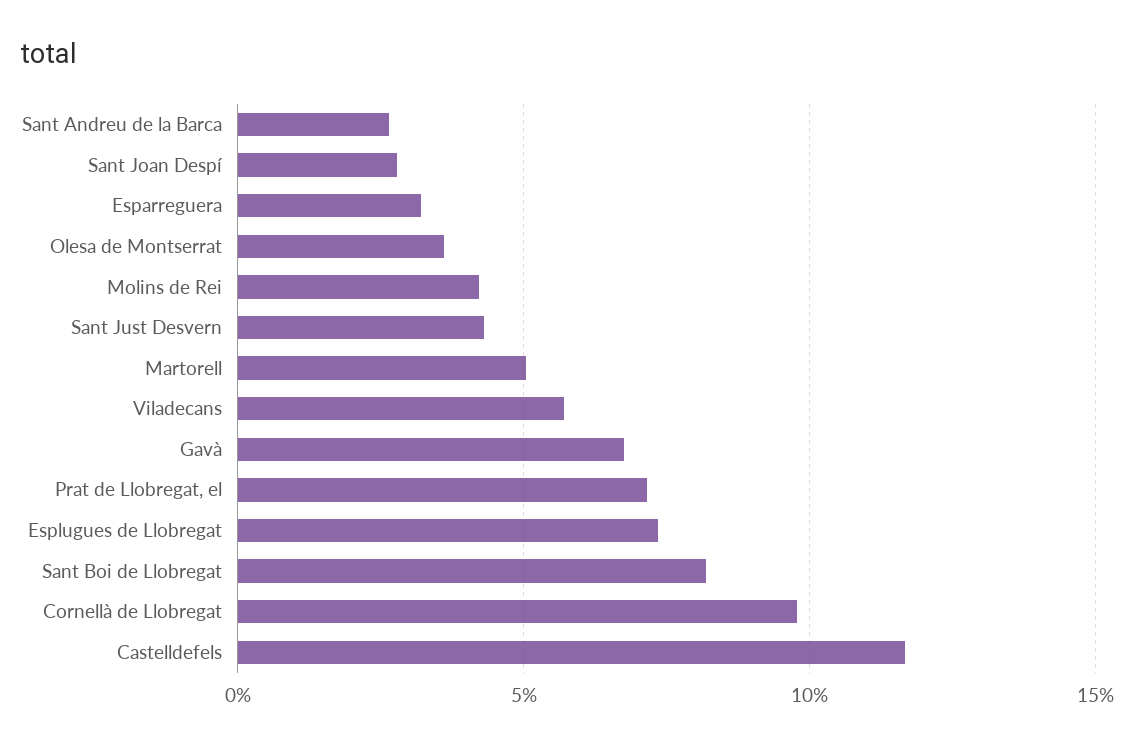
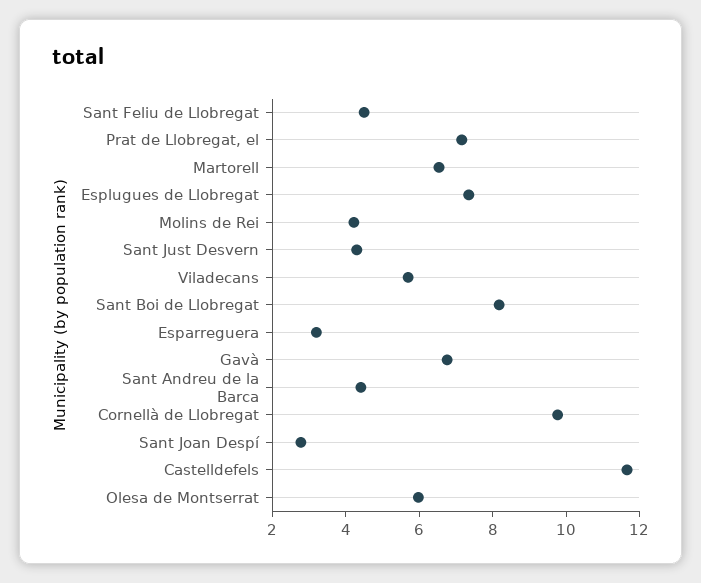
Sant Andreu de la Barca: 2.5 -> 4.5
Olesa de Montserrat: 3.5 -> 6
Martorell: 5 -> 6.5
Sant Feliu de Llobregat: none -> 4.5

